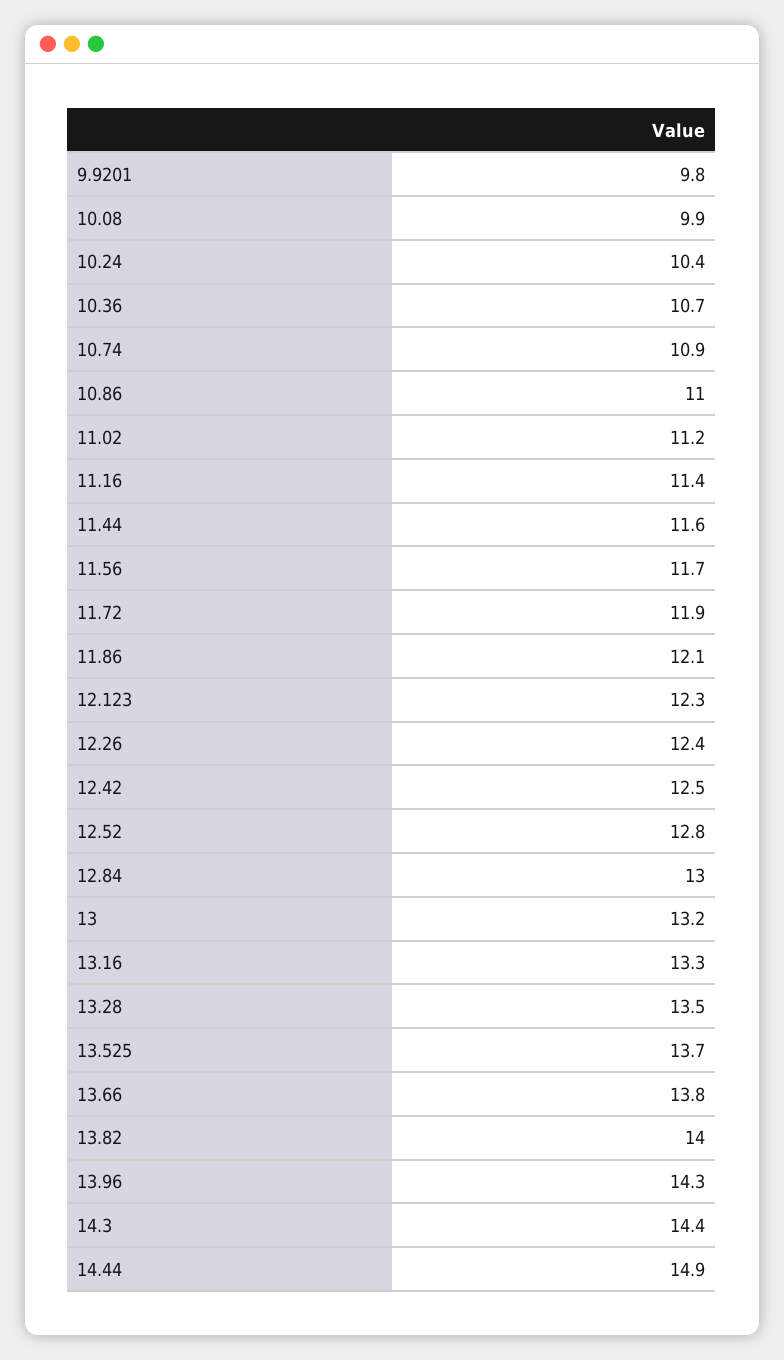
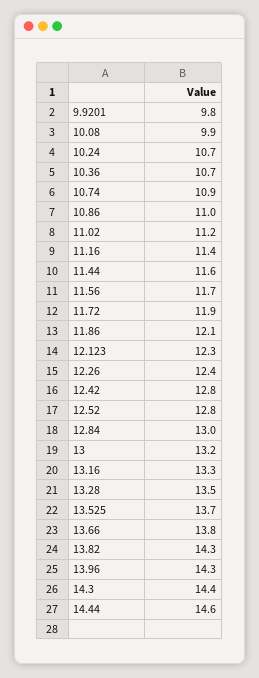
10.24: 10.4 -> 10.7
12.42: 12.5 -> 12.8
13.82: 14 -> 14.3
14.44: 14.9 -> 14.6

